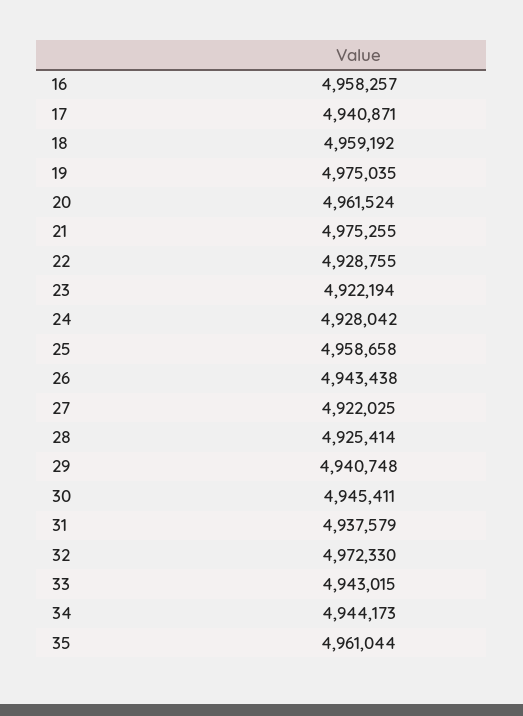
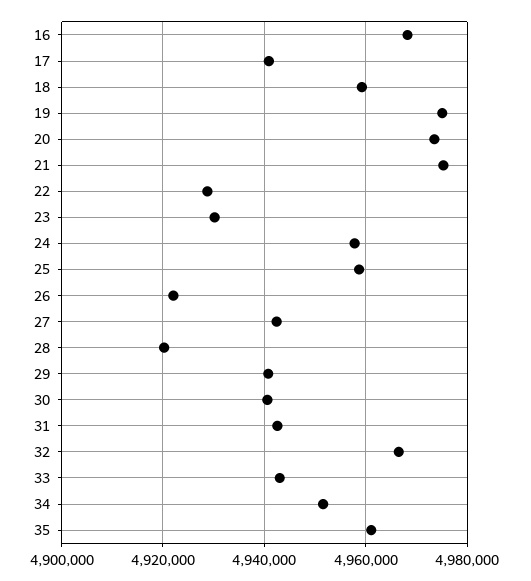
16: 4958257 -> 4968000
20: 4961524 -> 4974000
23: 4922194 -> 4930000
24: 4928042 -> 4958000
26: 4943438 -> 4922000
27: 4922025 -> 4942000
28: 4925414 -> 4920000
30: 4945411 -> 4940000
31: 4937579 -> 4942000
32: 4972330 -> 4966000
34: 4944173 -> 4952000

